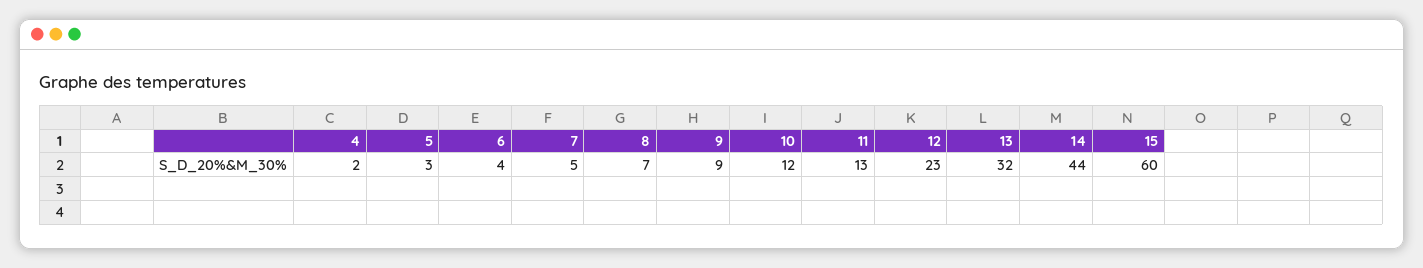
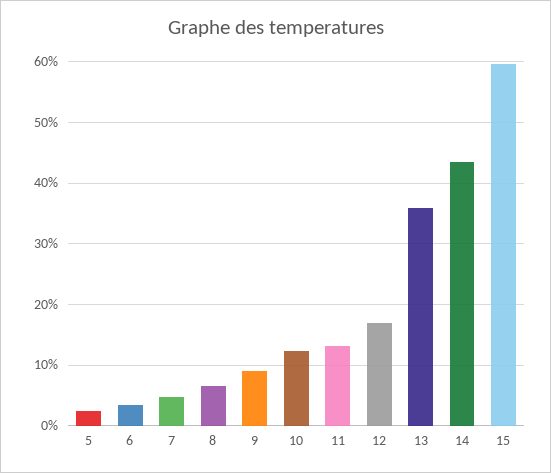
4: 2 -> none
12: 23 -> 17
13: 32 -> 36

